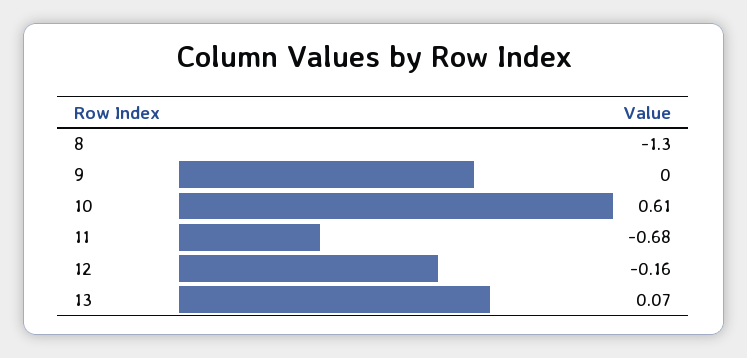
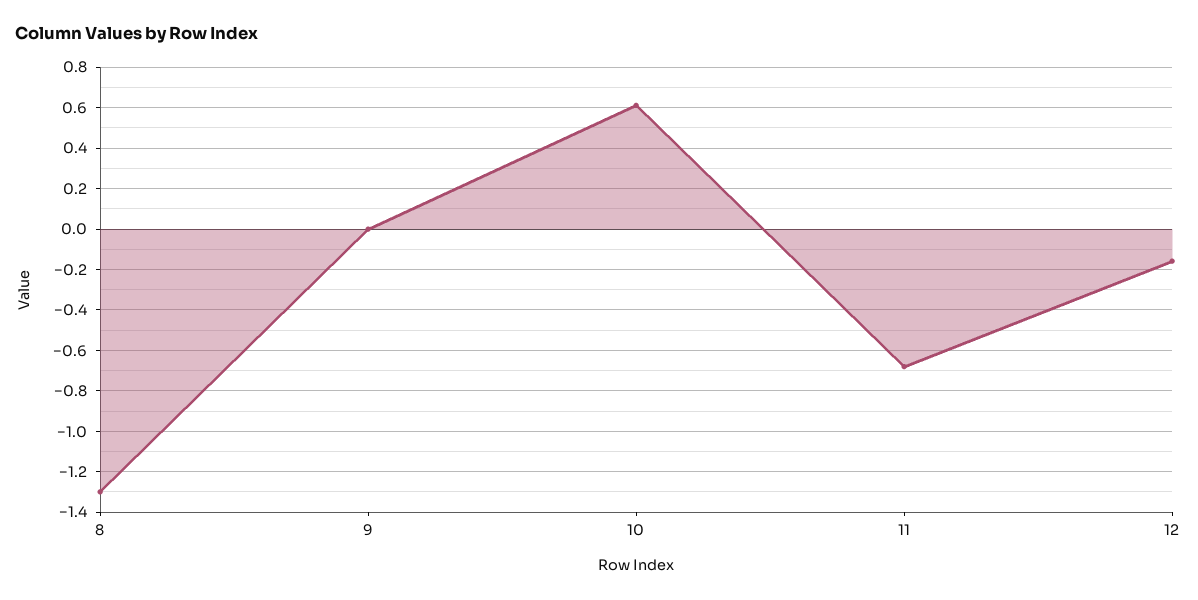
13: 0.07 -> none

